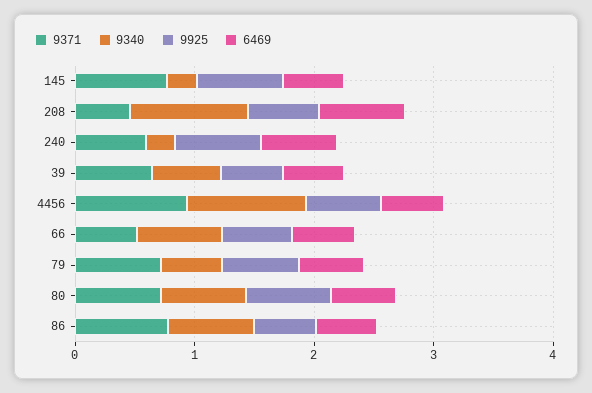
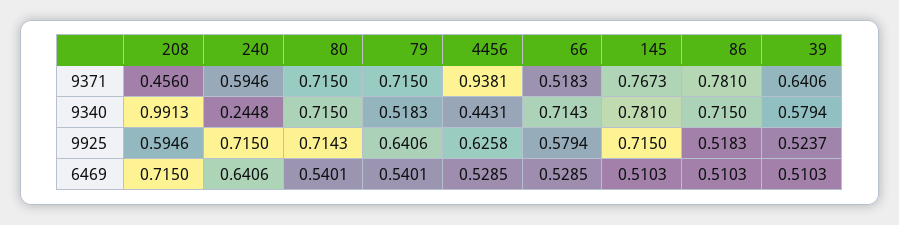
9340, 145: 0.2 -> 0.781
9340, 4456: 1 -> 0.4431

